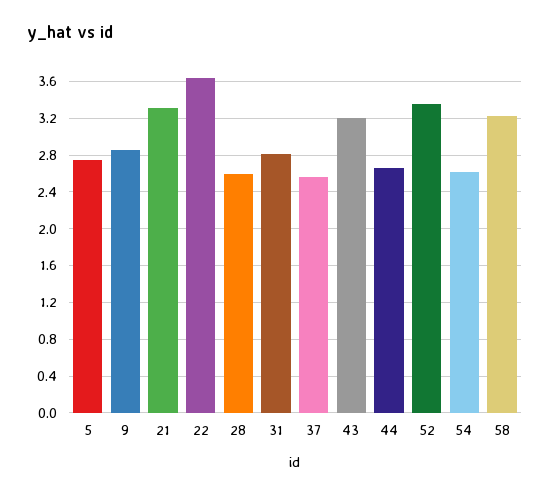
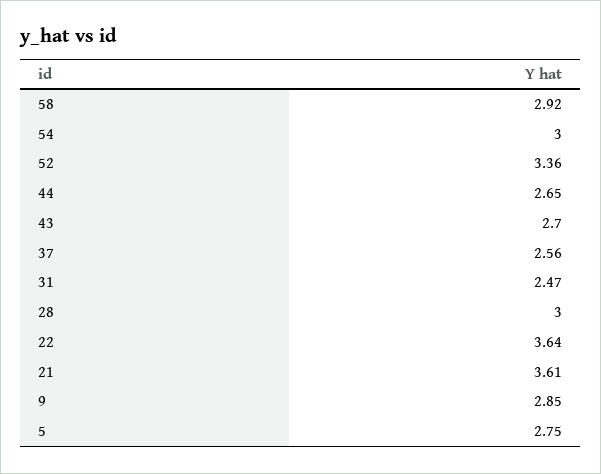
21: 3.3 -> 3.61
28: 2.6 -> 3
31: 2.8 -> 2.47
43: 3.2 -> 2.7
54: 2.6 -> 3
58: 3.2 -> 2.92

